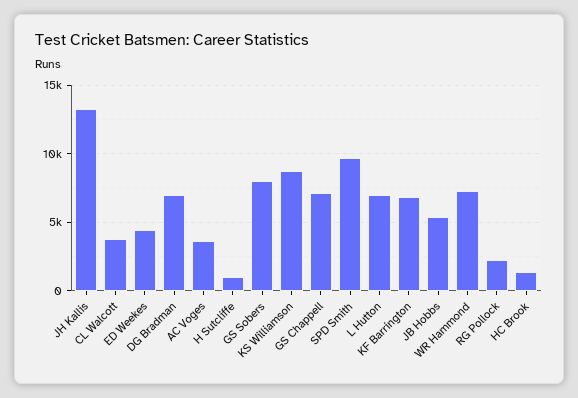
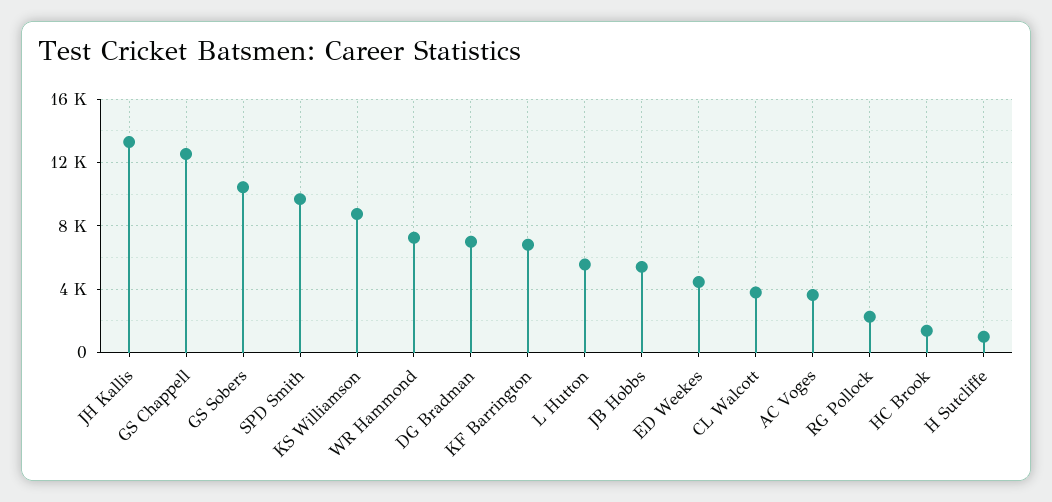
GS Sobers: 8000 -> 10500
GS Chappell: 7000 -> 12500
L Hutton: 7000 -> 5500

